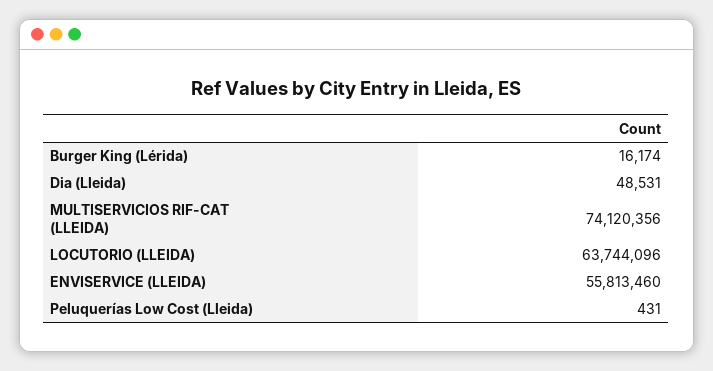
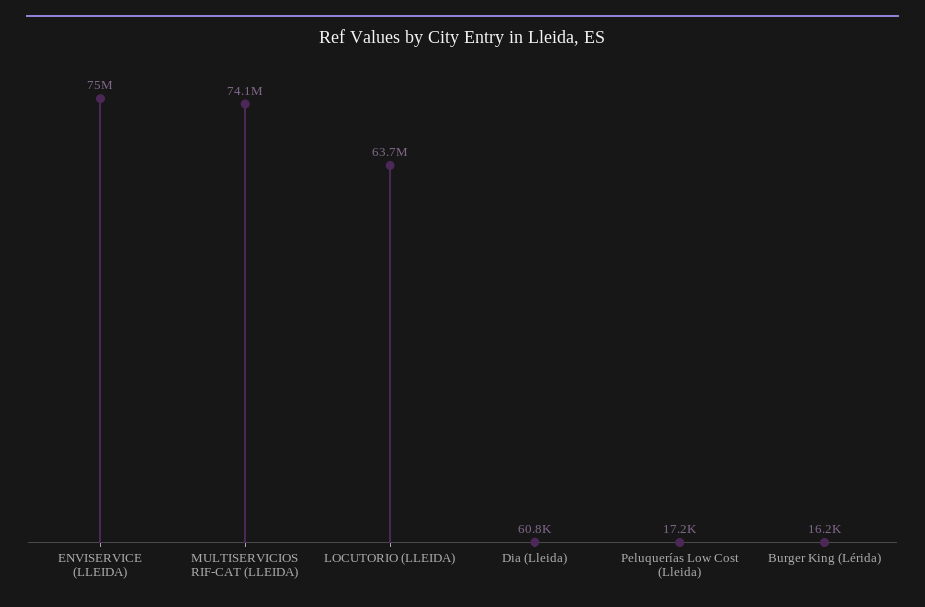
Dia (Lleida): 48531 -> 60800
ENVISERVICE (LLEIDA): 55813460 -> 75000000
Peluquerías Low Cost (Lleida): 431 -> 17200

